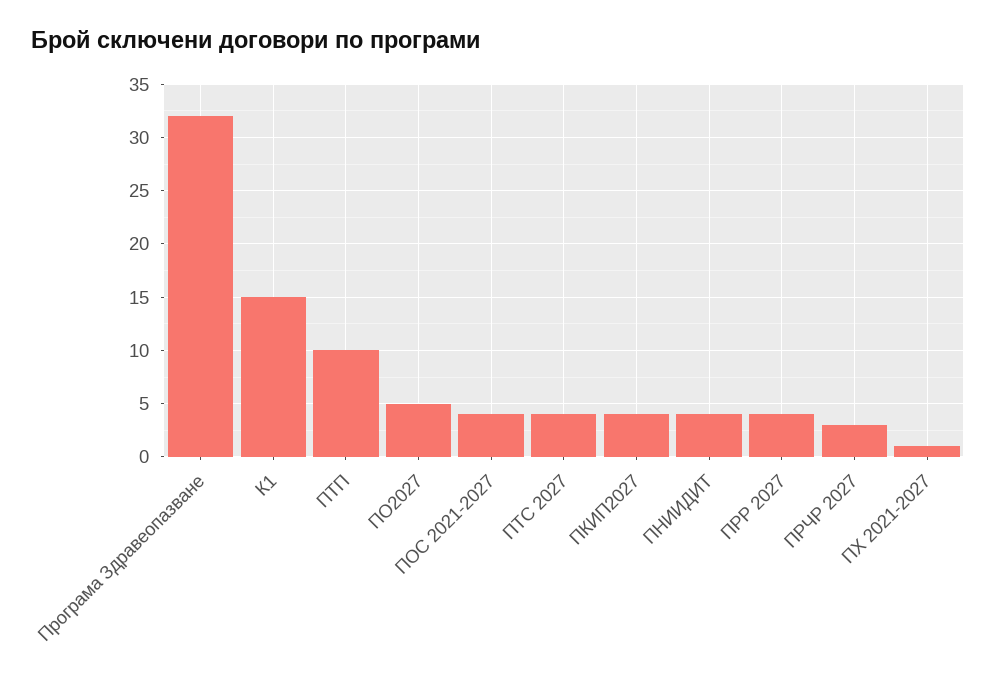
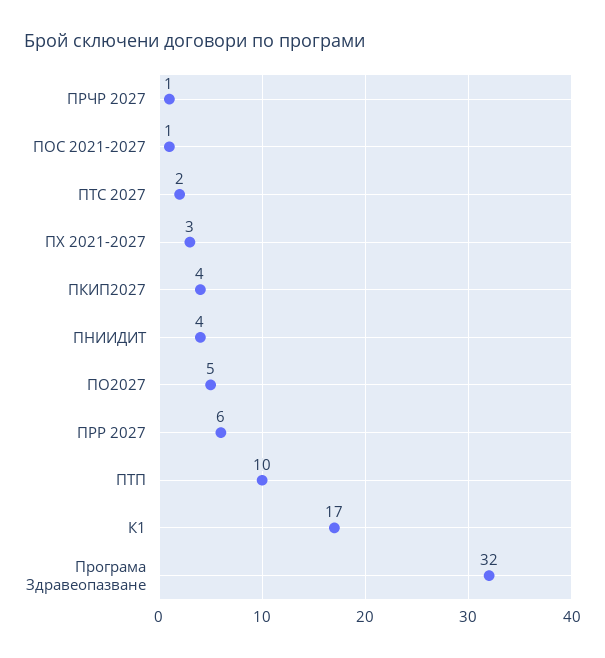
К1: 15 -> 17
ПОС 2021-2027: 4 -> 1
ПТС 2027: 4 -> 2
ПРР 2027: 4 -> 6
ПРЧР 2027: 3 -> 1
ПХ 2021-2027: 1 -> 3

